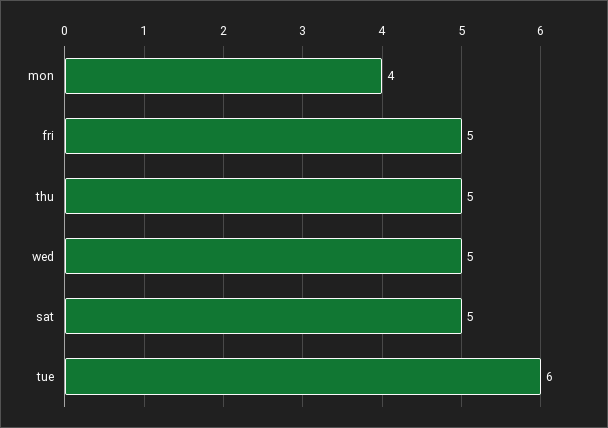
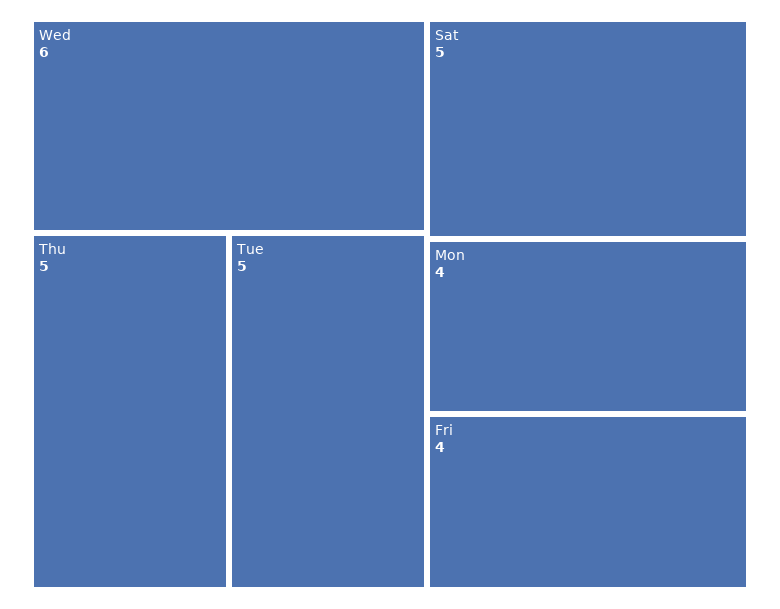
fri: 5 -> 4
wed: 5 -> 6
tue: 6 -> 5

